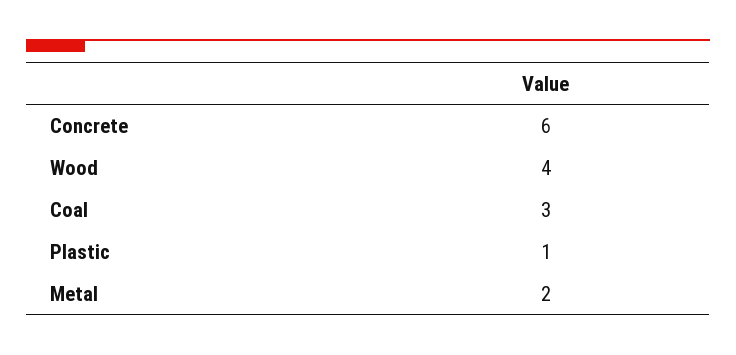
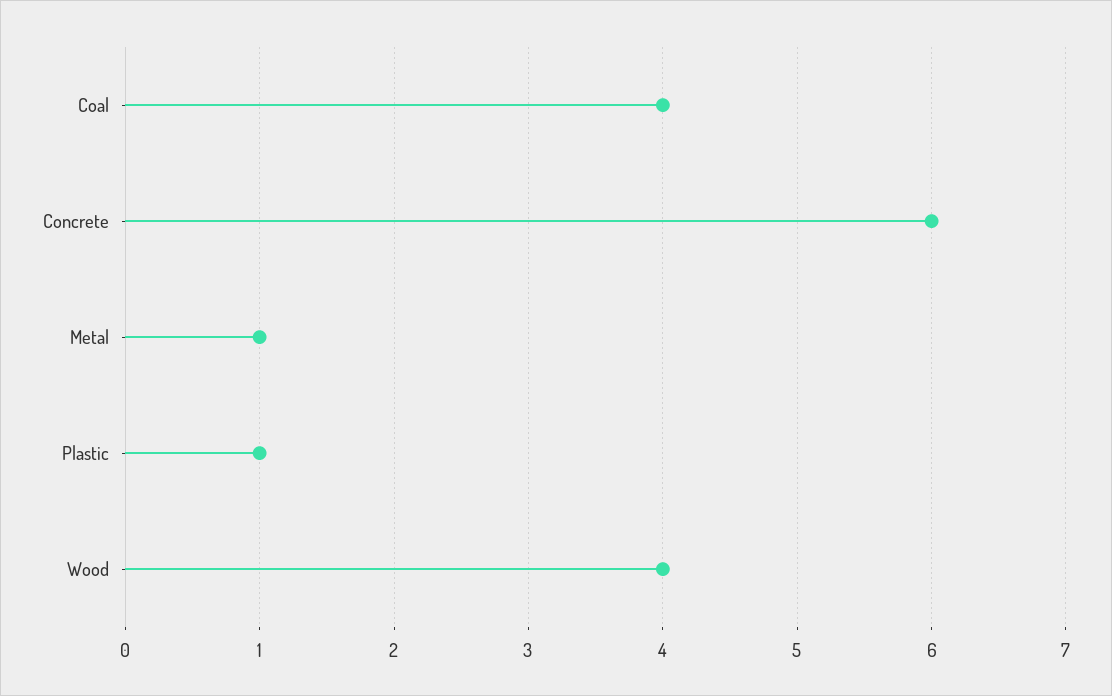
Coal: 3 -> 4
Metal: 2 -> 1

